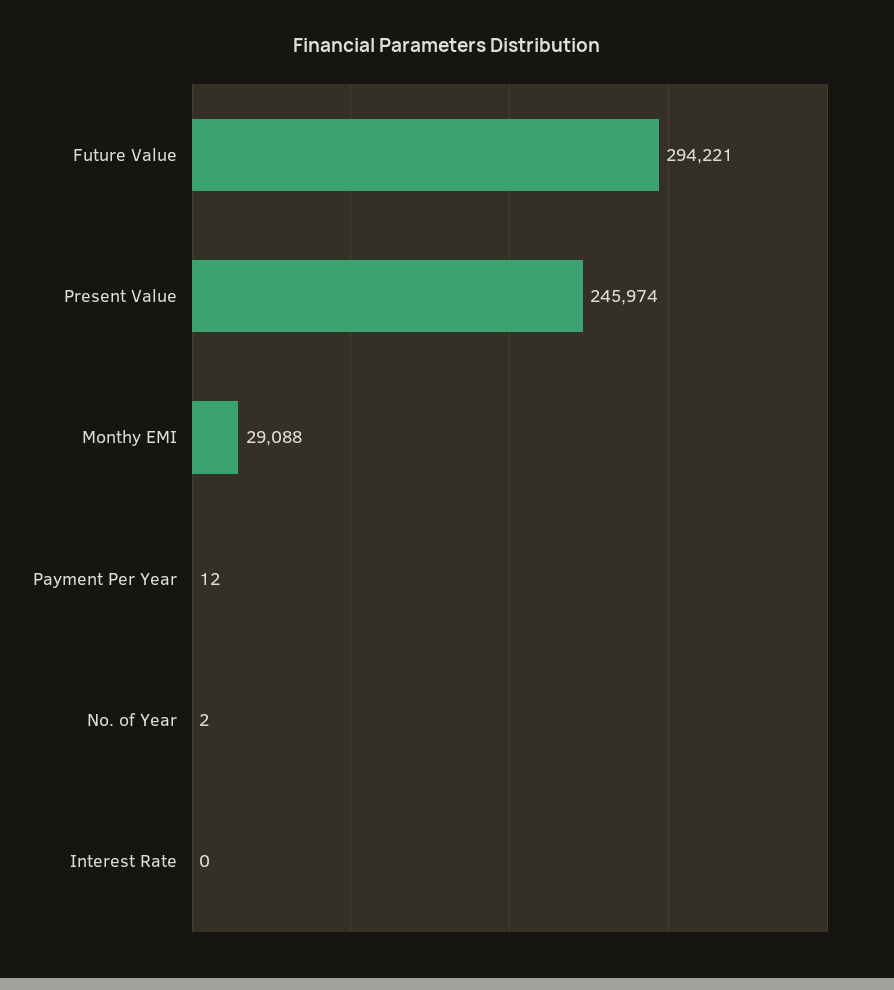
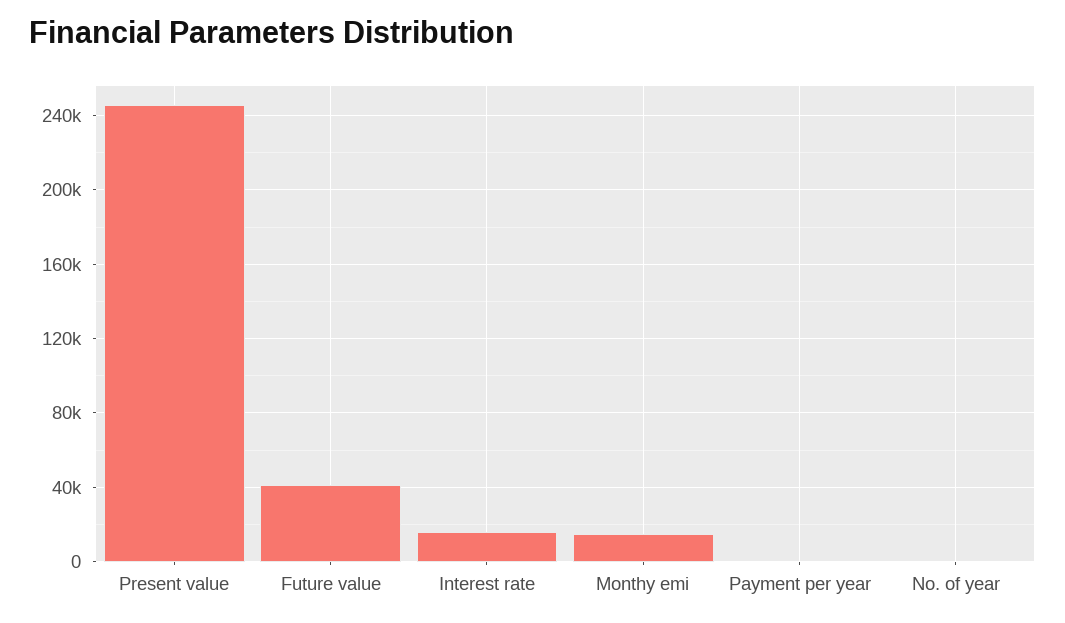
Future Value: 294221 -> 40000
Monthy EMI: 29088 -> 15000
Interest Rate: 0 -> 15000

